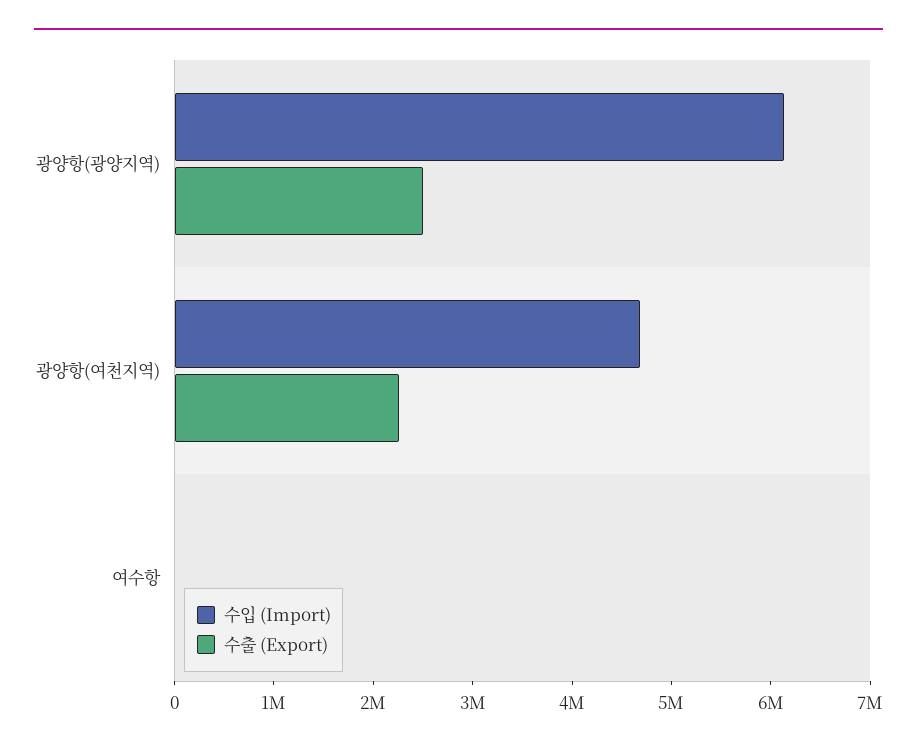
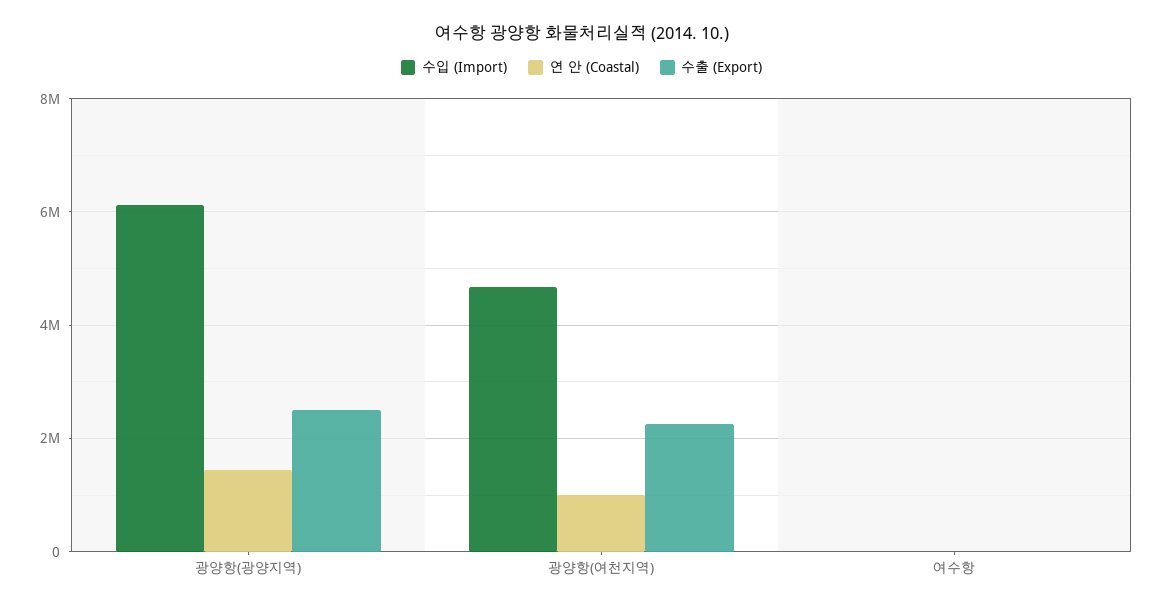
연 안 (Coastal), 광양항(광양지역): none -> 1400000
연 안 (Coastal), 광양항(여천지역): none -> 1000000
연 안 (Coastal), 여수항: none -> 0

